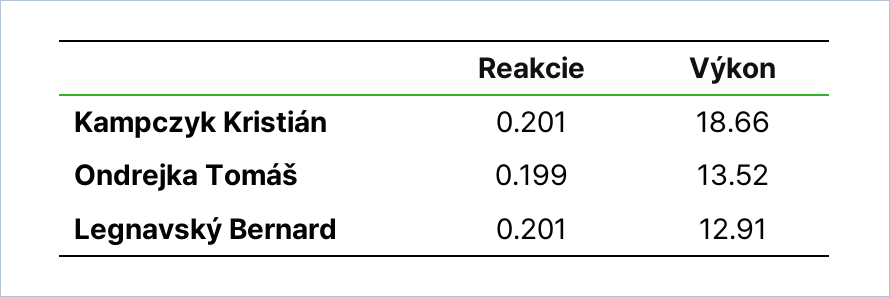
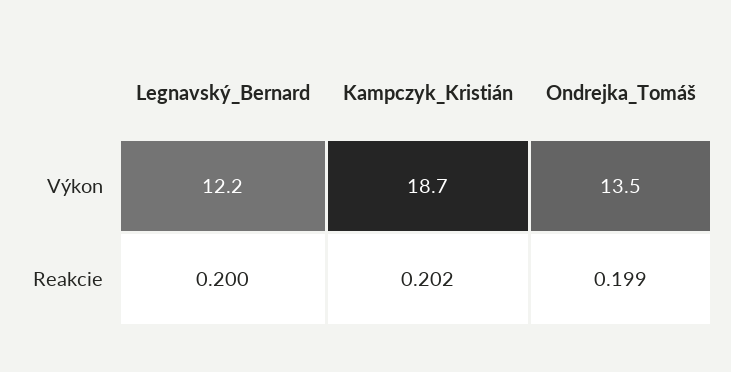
Reakcie, Kampczyk Kristián: 0.201 -> 0.202
Reakcie, Legnavský Bernard: 0.201 -> 0.2
Výkon, Legnavský Bernard: 12.91 -> 12.2

